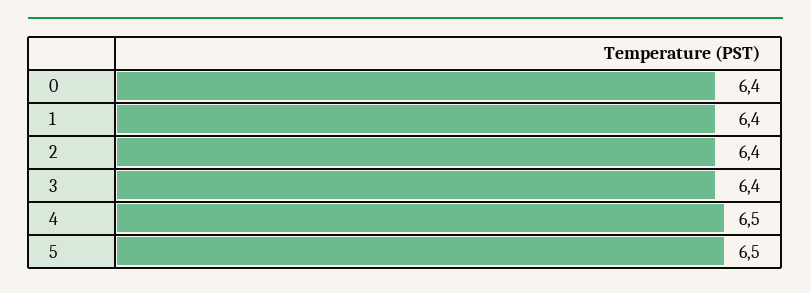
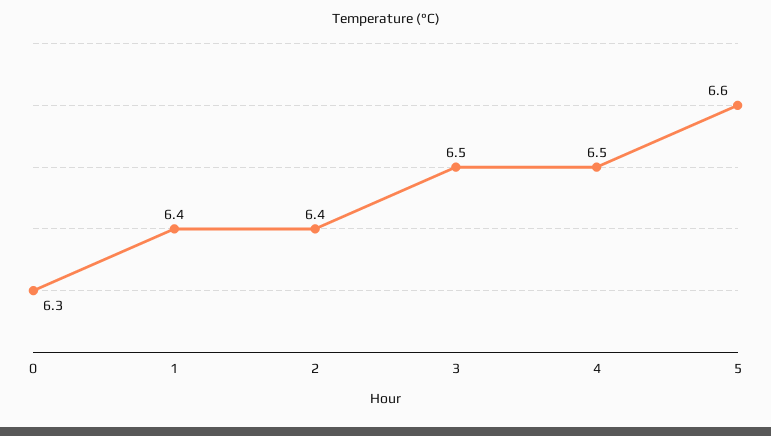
0: 6.4 -> 6.3
3: 6.4 -> 6.5
5: 6.5 -> 6.6

